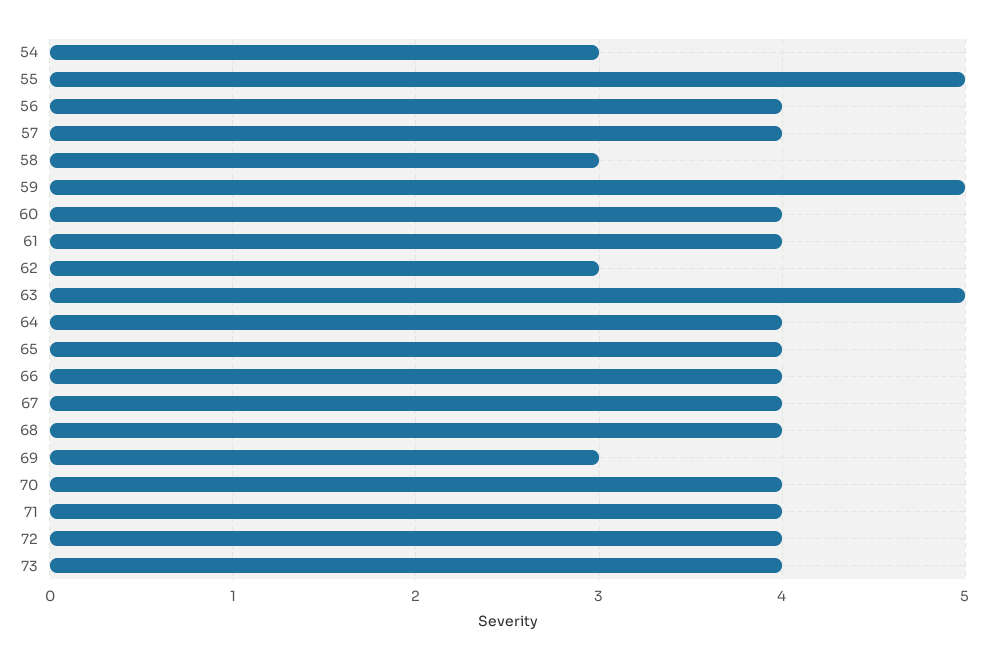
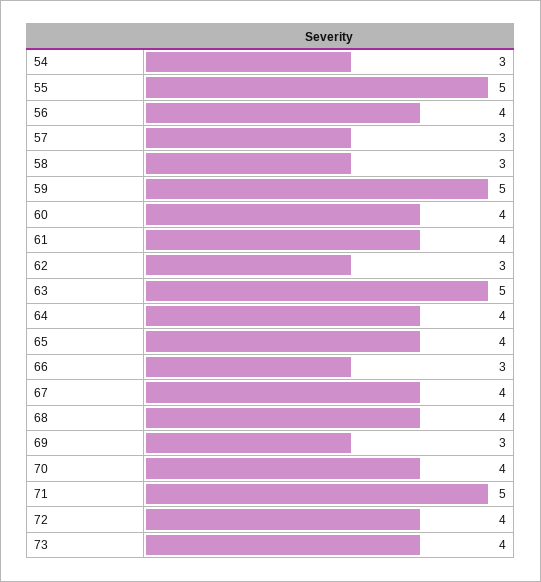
57: 4 -> 3
66: 4 -> 3
71: 4 -> 5

